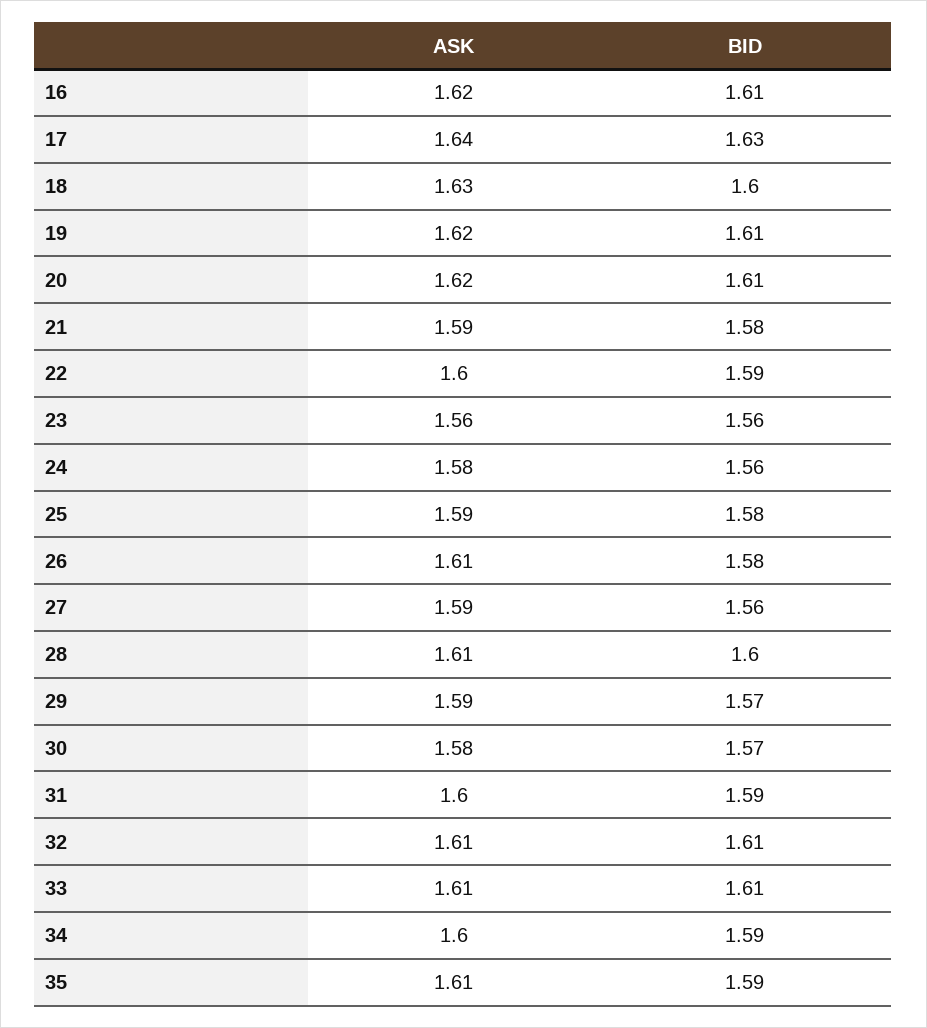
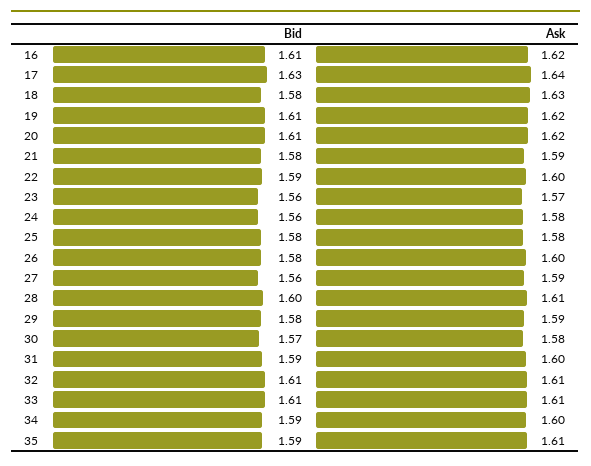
BID, 18: 1.6 -> 1.58
ASK, 23: 1.56 -> 1.57
ASK, 25: 1.59 -> 1.58
ASK, 26: 1.61 -> 1.6
BID, 29: 1.57 -> 1.58

